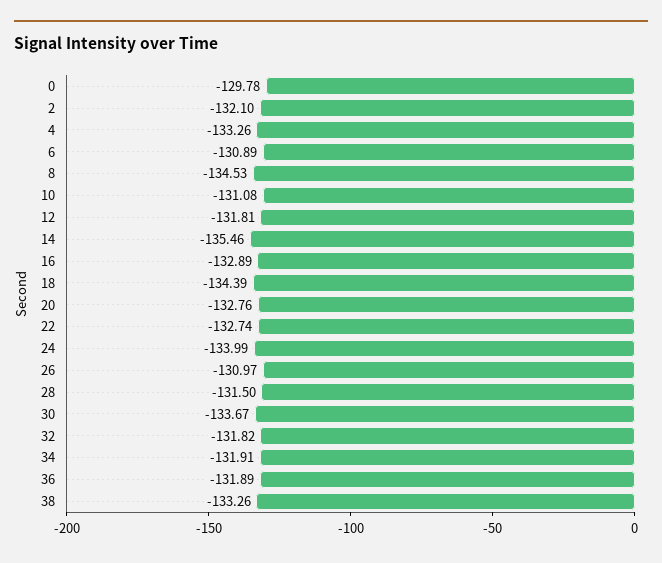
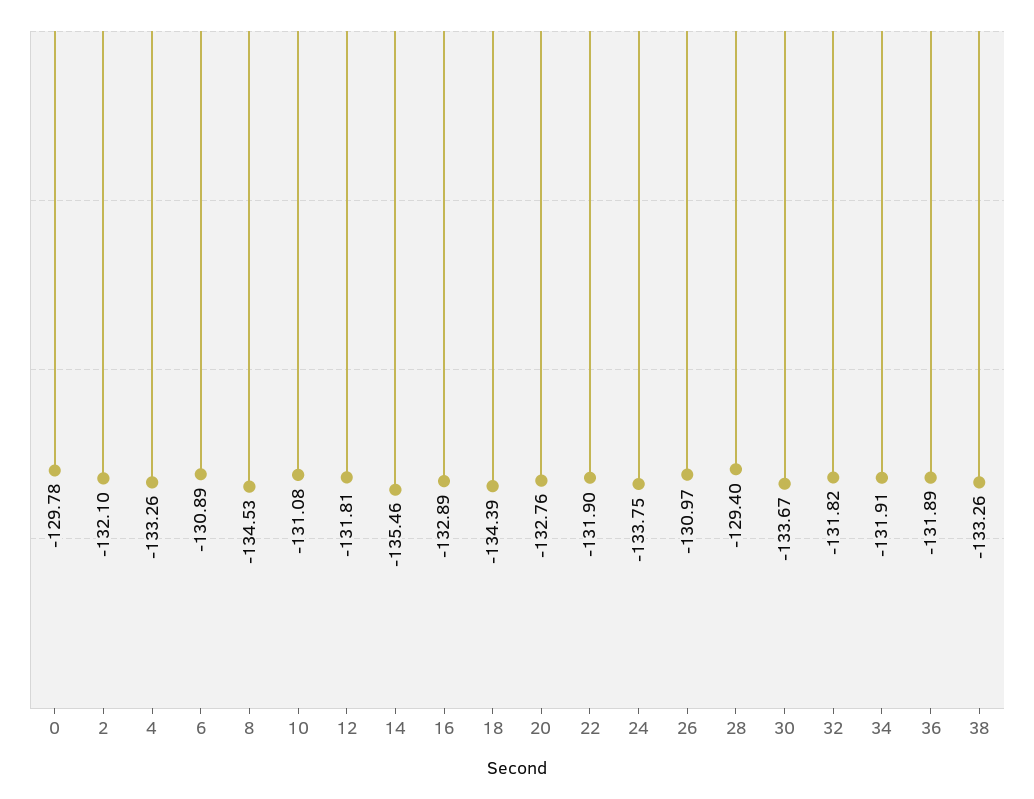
22: -132.74 -> -131.9
24: -133.99 -> -133.75
28: -131.5 -> -129.4

